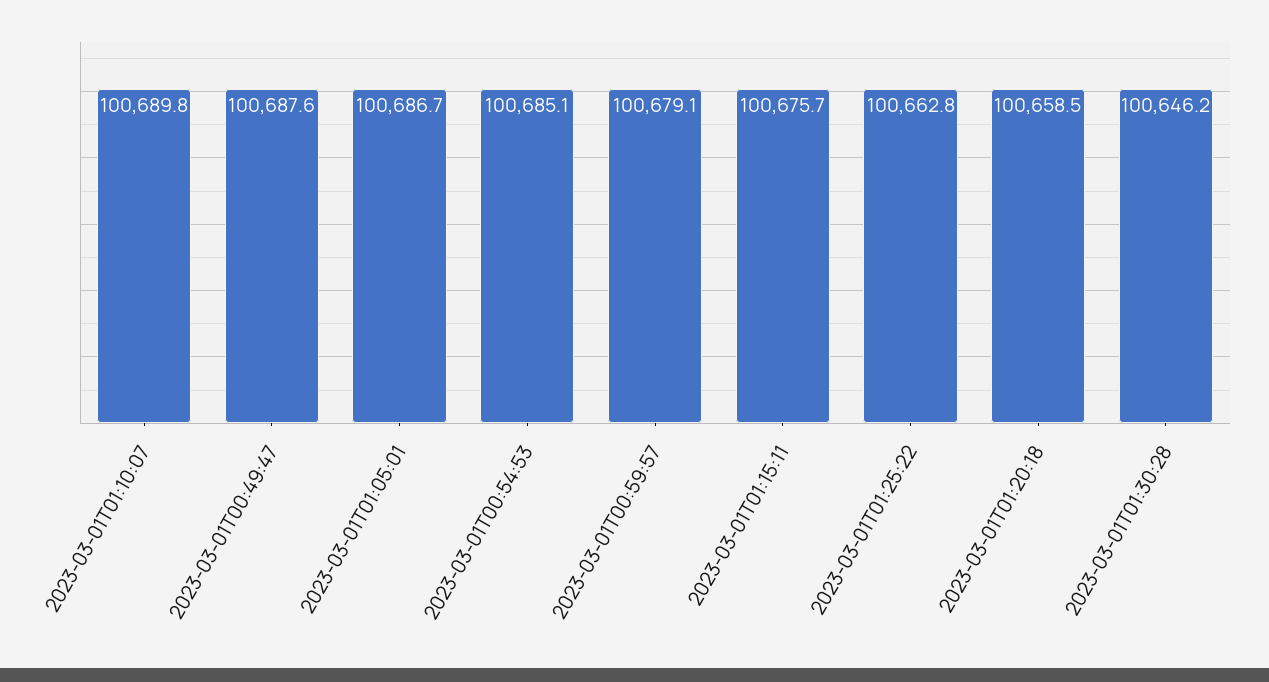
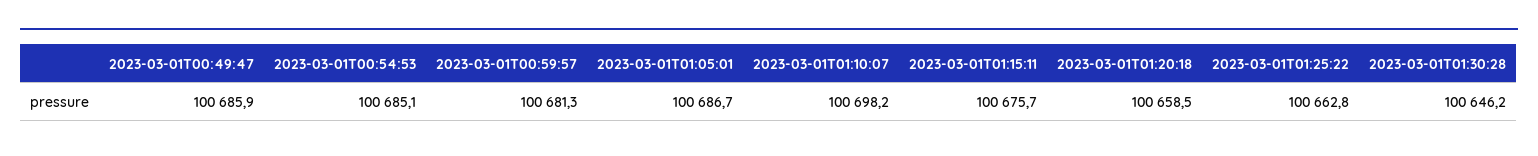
2023-03-01T01:10:07: 100689.8 -> 100698.2
2023-03-01T00:49:47: 100687.6 -> 100685.9
2023-03-01T00:59:57: 100679.1 -> 100681.3

